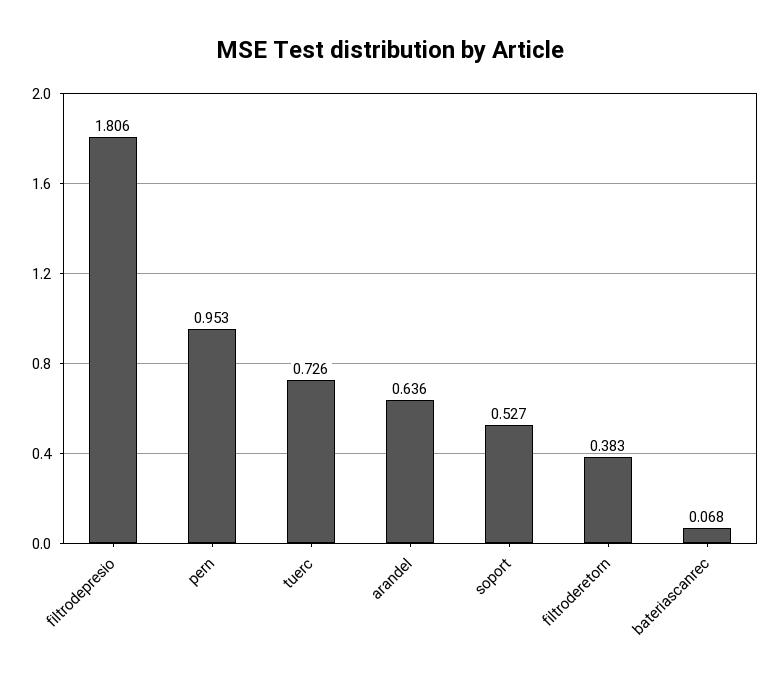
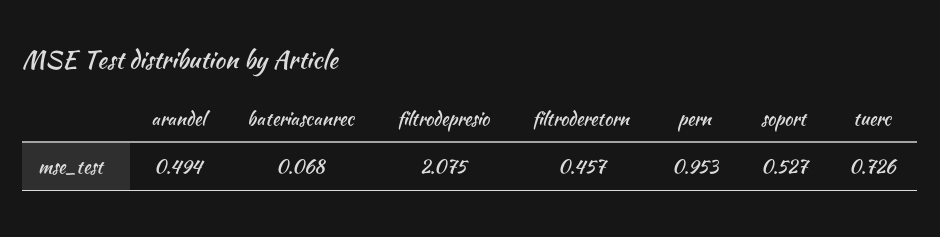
filtrodepresio: 1.806 -> 2.075
arandel: 0.636 -> 0.494
filtroderetorn: 0.383 -> 0.457

